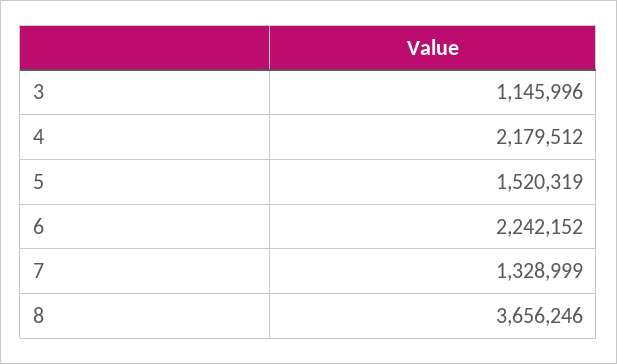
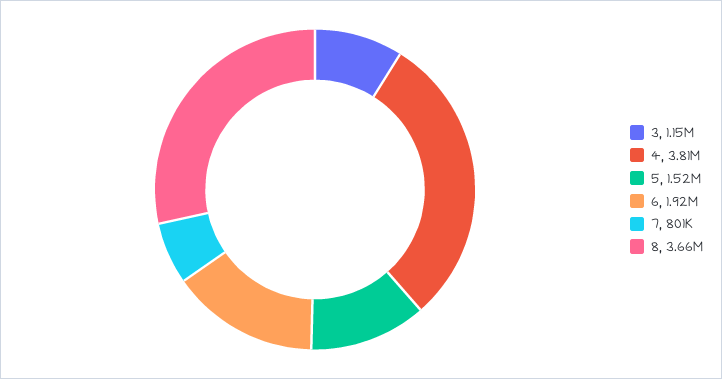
4: 2179512 -> 3810000
6: 2242152 -> 1920000
7: 1328999 -> 801000

